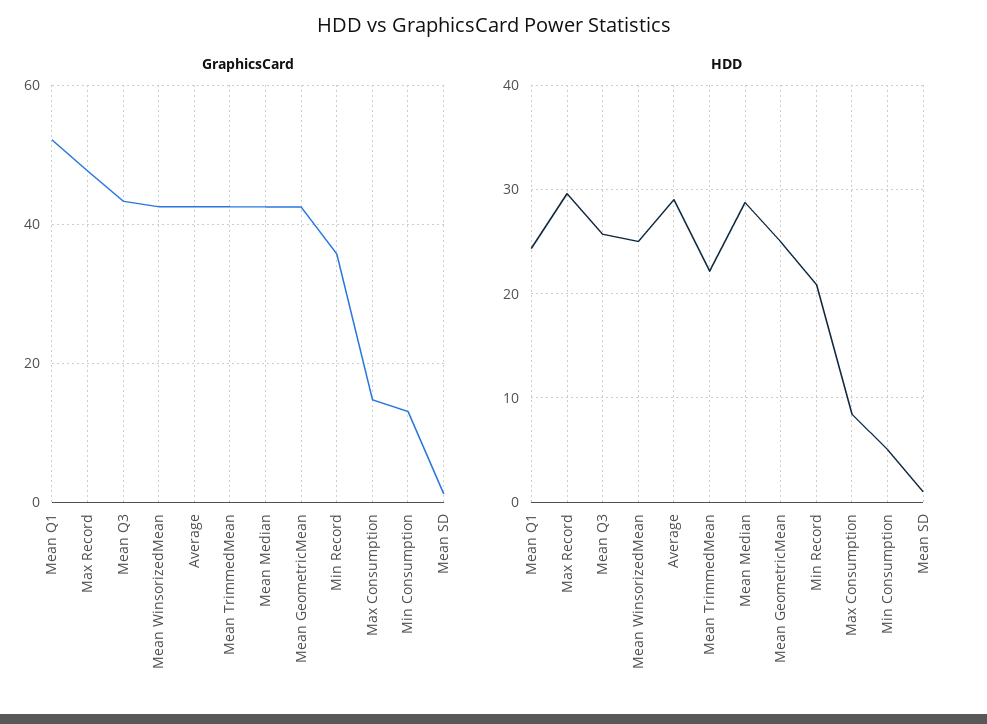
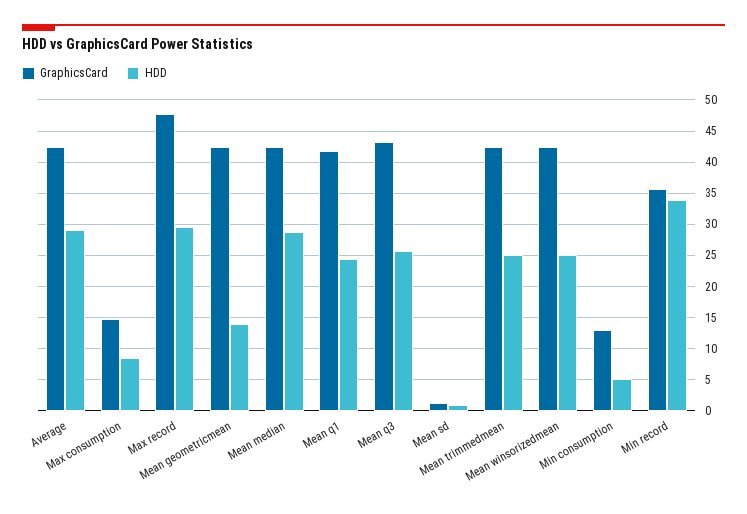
GraphicsCard, Mean Q1: 52 -> 42
HDD, Mean TrimmedMean: 22 -> 25
HDD, Mean GeometricMean: 25 -> 14
HDD, Min Record: 21 -> 34

